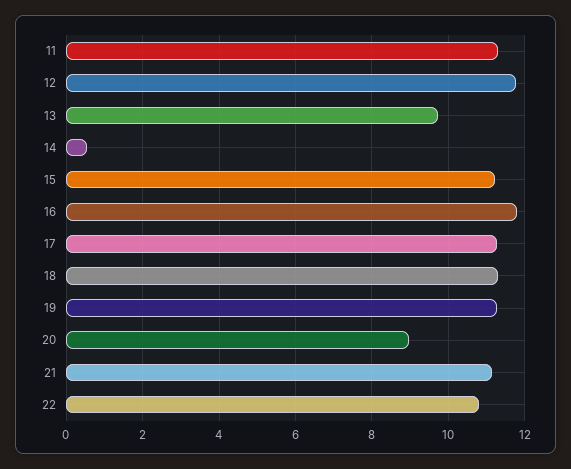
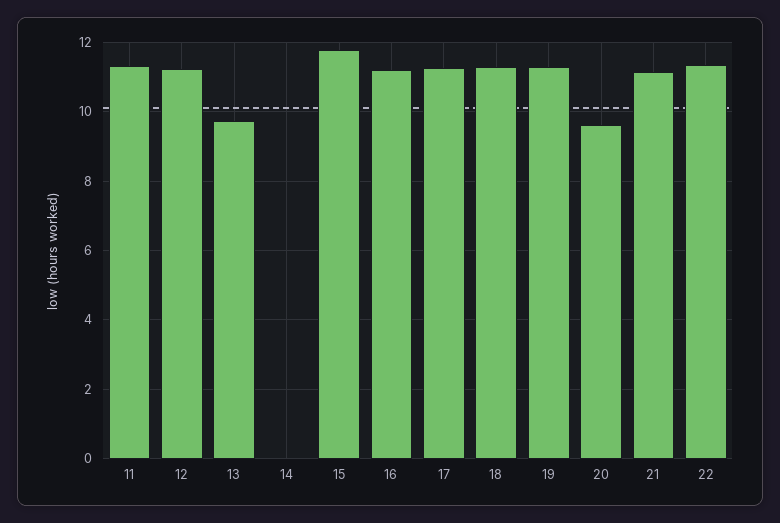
12: 11.8 -> 11.2
14: 0.6 -> 0
15: 11.2 -> 11.8
16: 11.8 -> 11.2
20: 9 -> 9.6
22: 10.8 -> 11.4

